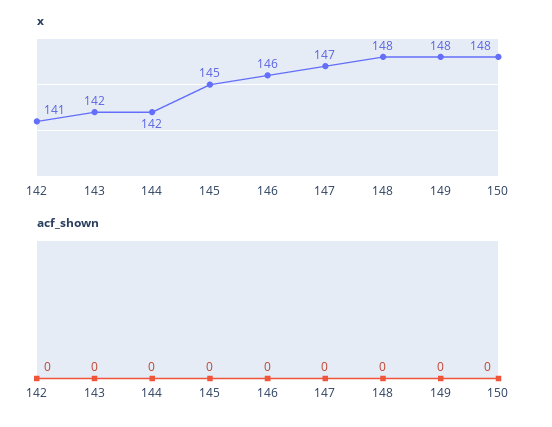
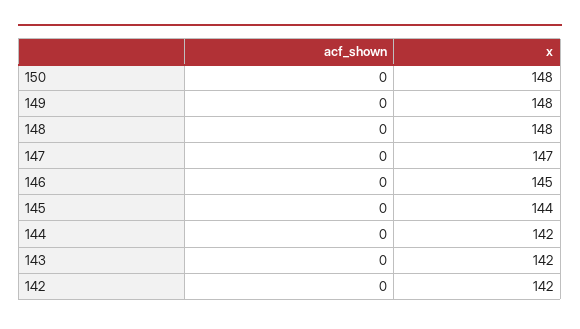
x, 142: 141 -> 142
x, 145: 145 -> 144
x, 146: 146 -> 145

